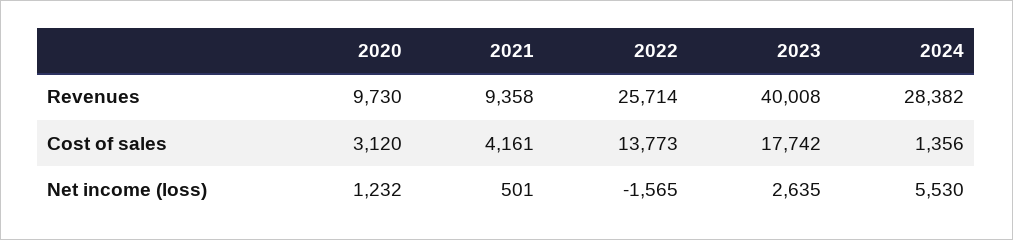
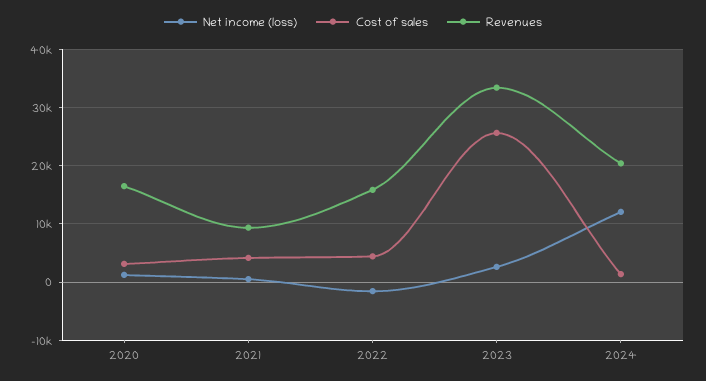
Revenues, 2020: 9730 -> 16000
Revenues, 2022: 25714 -> 16000
Revenues, 2023: 40008 -> 34000
Revenues, 2024: 28382 -> 20000
Cost of sales, 2022: 13773 -> 4000
Cost of sales, 2023: 17742 -> 26000
Net income (loss), 2024: 5530 -> 12000

